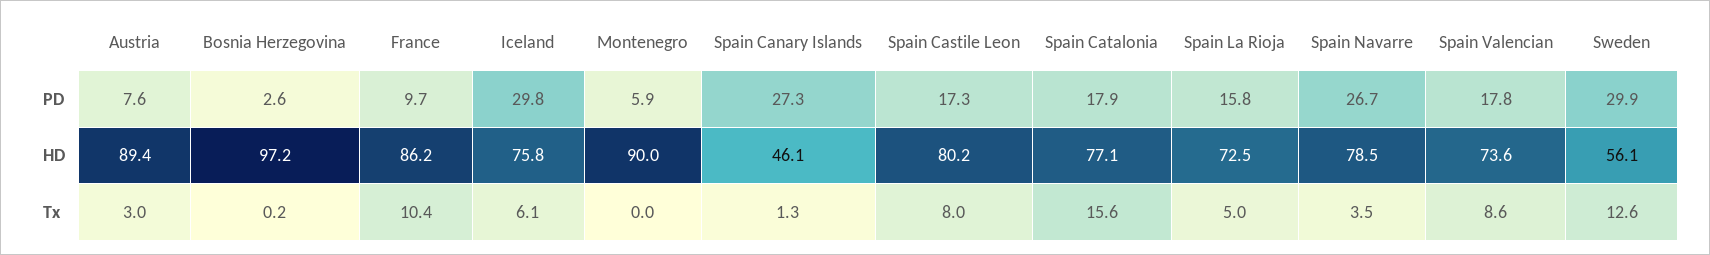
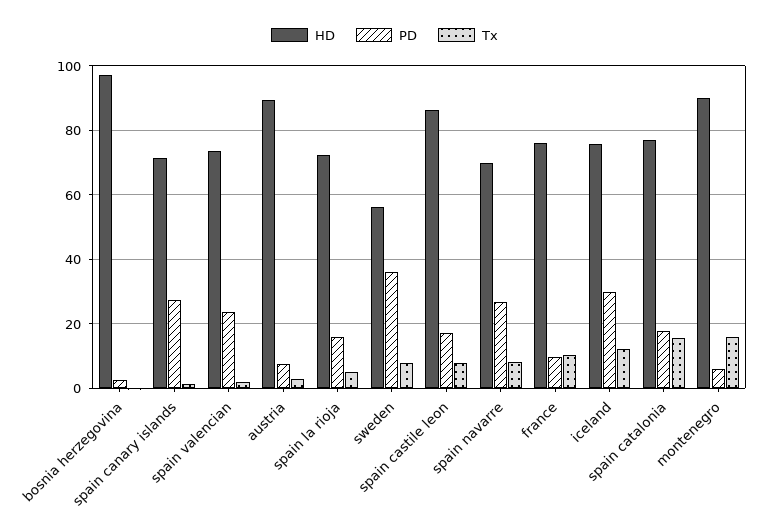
PD, Spain Valencian: 17.8 -> 24
PD, Sweden: 29.9 -> 36
HD, France: 86.2 -> 76
HD, Spain Canary Islands: 46.1 -> 72
HD, Spain Castile Leon: 80.2 -> 86
HD, Spain Navarre: 78.5 -> 70
Tx, Iceland: 6.1 -> 12
Tx, Montenegro: 0 -> 16
Tx, Spain Navarre: 3.5 -> 8
Tx, Spain Valencian: 8.6 -> 2
Tx, Sweden: 12.6 -> 8

